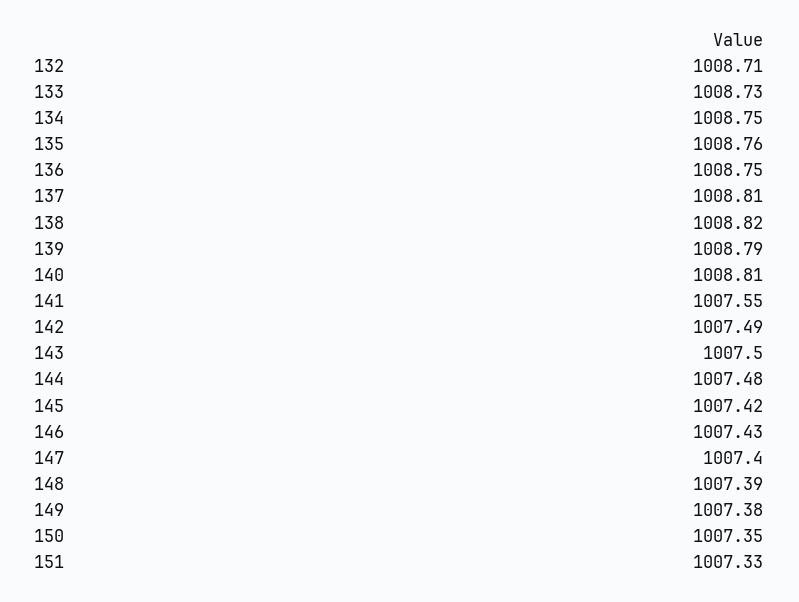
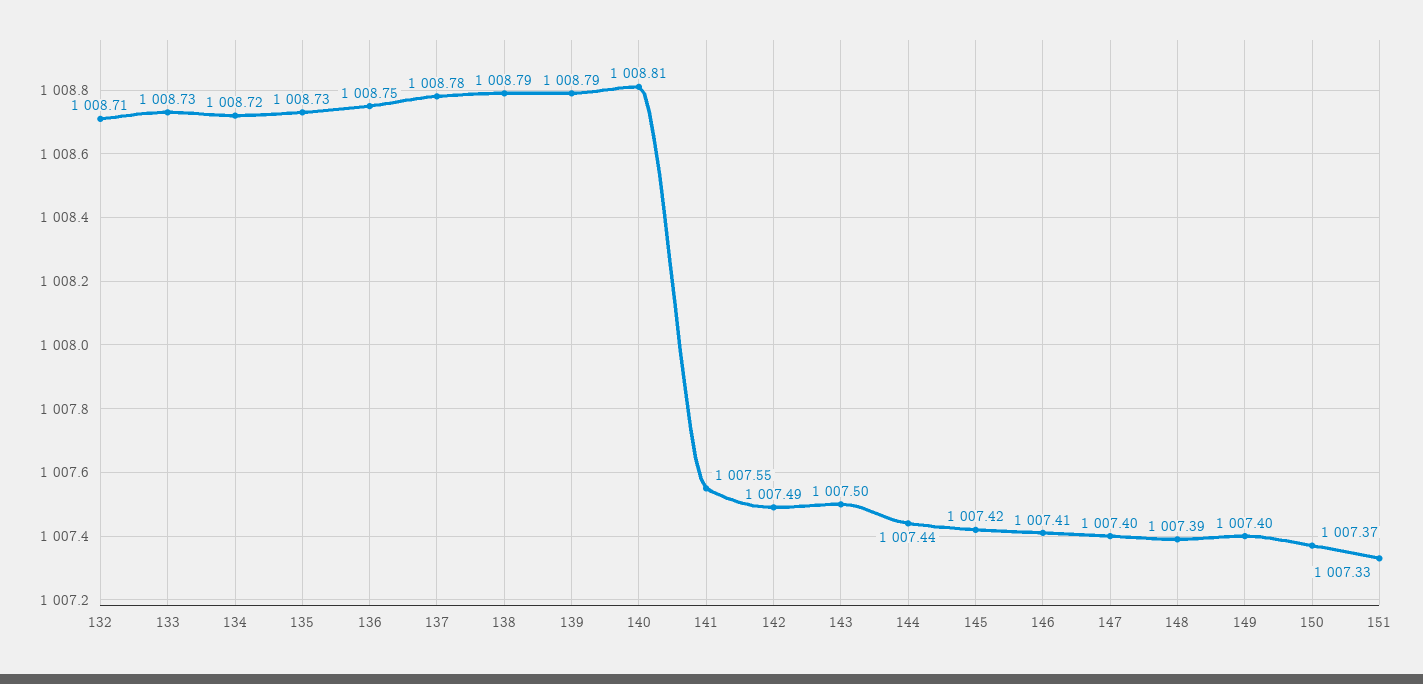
134: 1008.75 -> 1008.72
135: 1008.76 -> 1008.73
137: 1008.81 -> 1008.78
138: 1008.82 -> 1008.79
144: 1007.48 -> 1007.44
146: 1007.43 -> 1007.41
149: 1007.38 -> 1007.4
150: 1007.35 -> 1007.37

